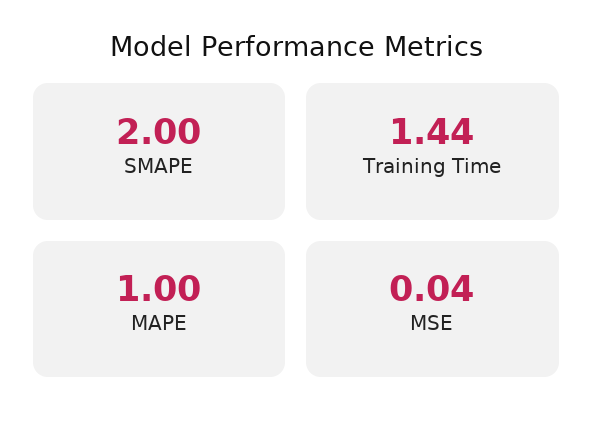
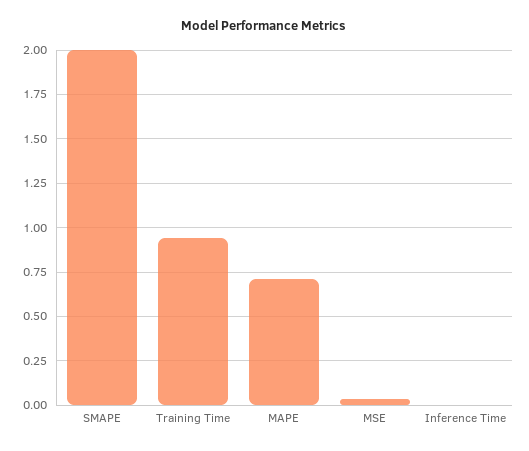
Training Time: 1.44 -> 0.95
MAPE: 1 -> 0.7
Inference Time: none -> 0

